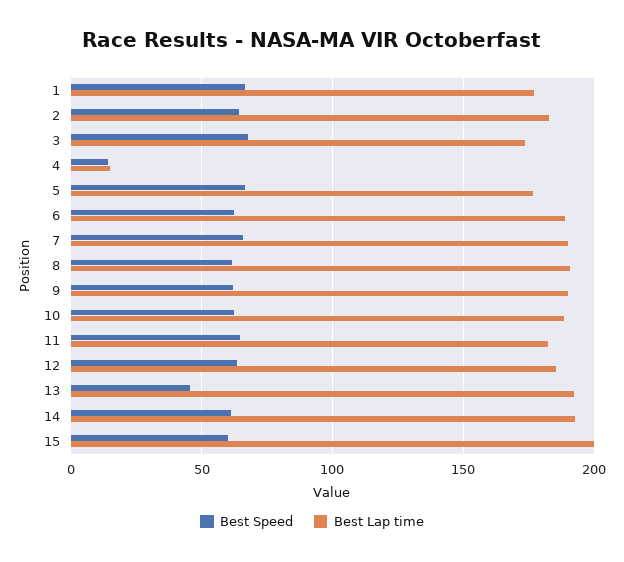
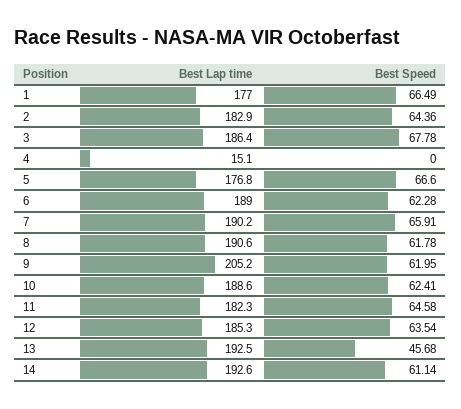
Best Lap time, 3: 175 -> 186.4
Best Speed, 4: 15 -> 0
Best Lap time, 9: 190 -> 205.2
Best Speed, 15: 60 -> none
Best Lap time, 15: 200 -> none

